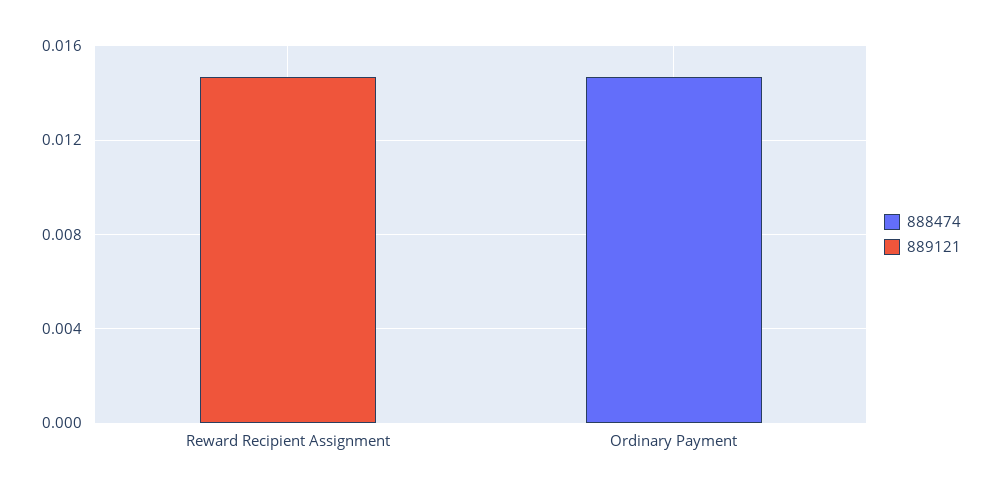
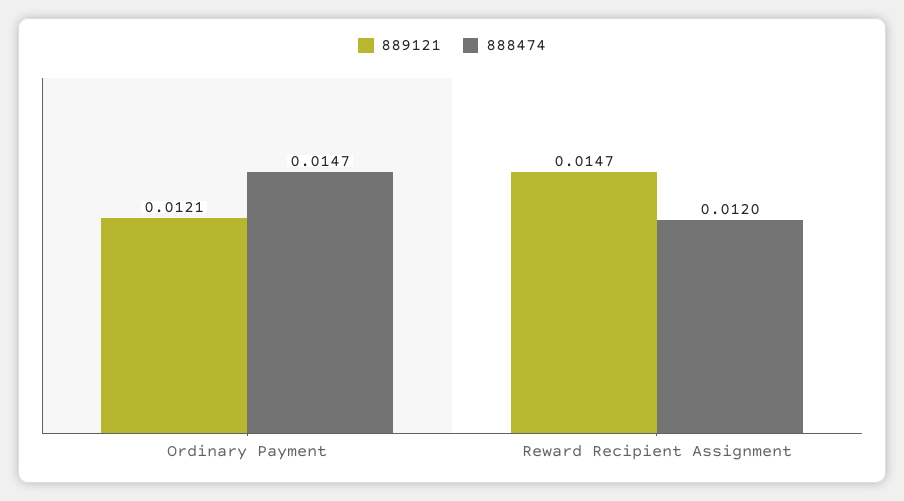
888474, Reward Recipient Assignment: 0 -> 0.012
889121, Ordinary Payment: 0 -> 0.0121

